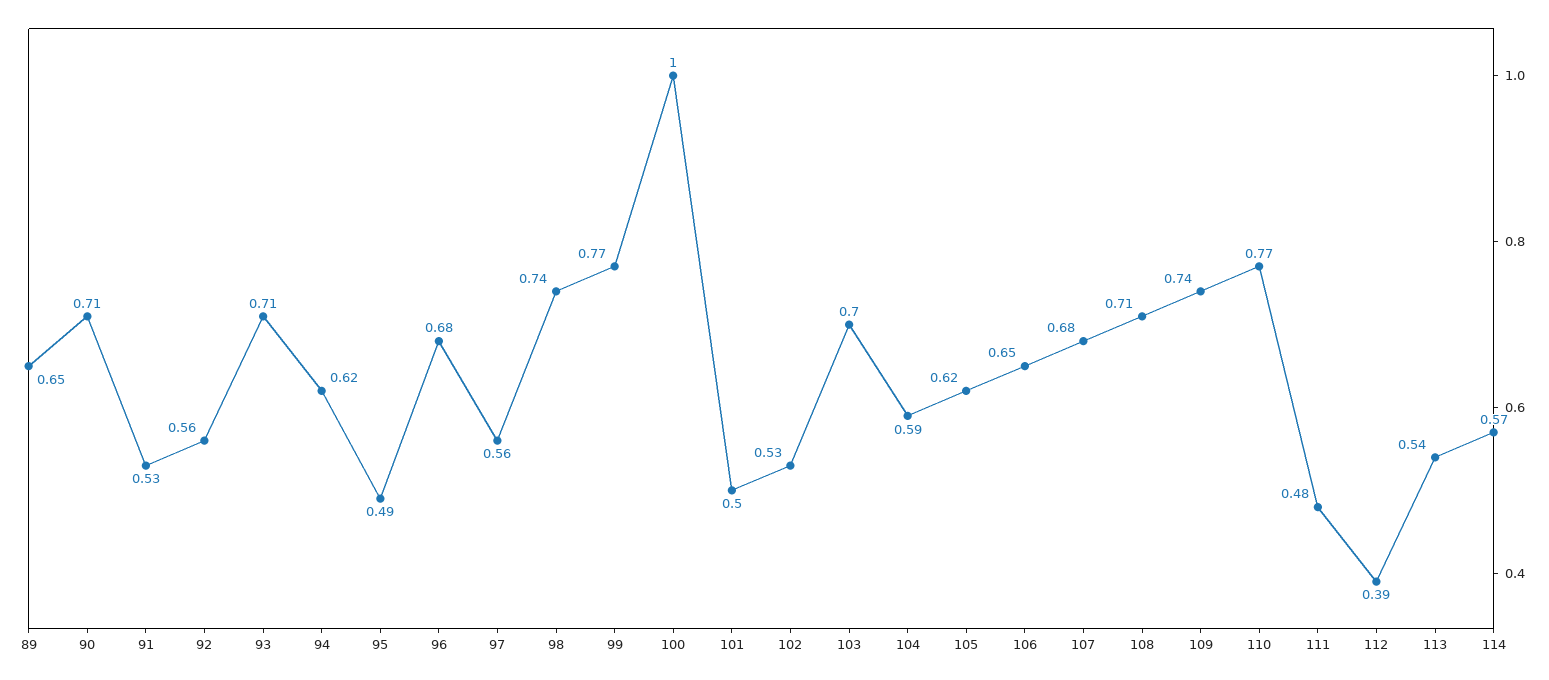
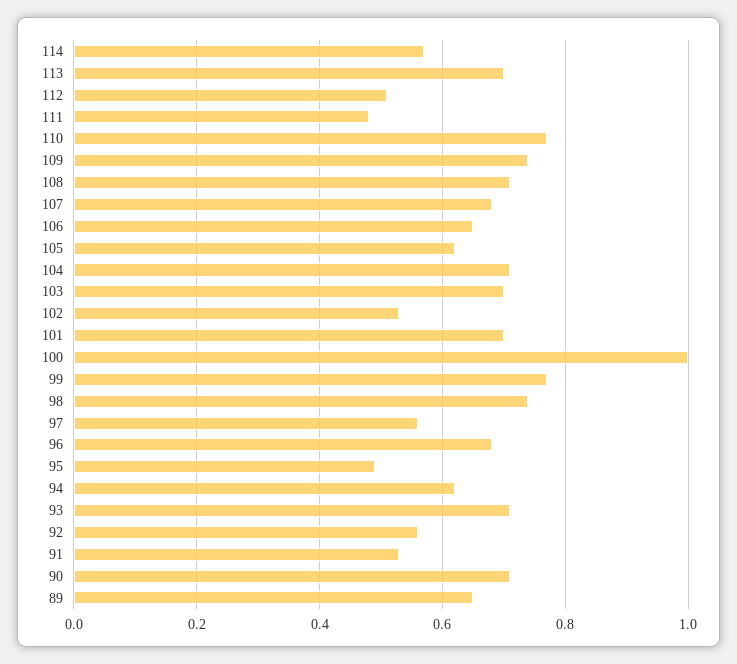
101: 0.5 -> 0.7
104: 0.59 -> 0.7
112: 0.39 -> 0.5
113: 0.54 -> 0.7

